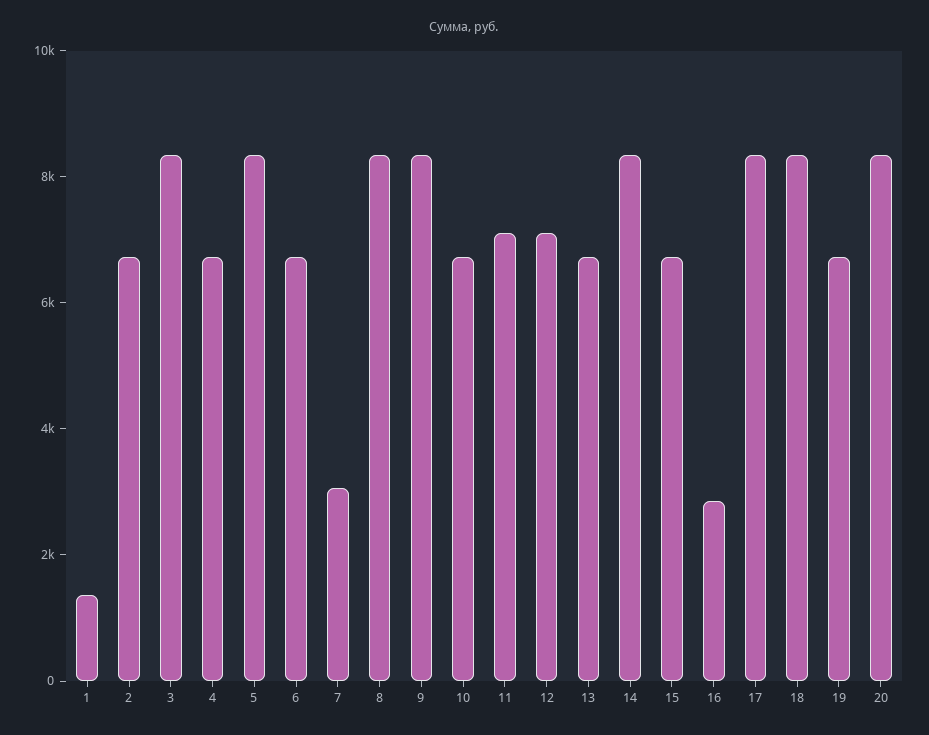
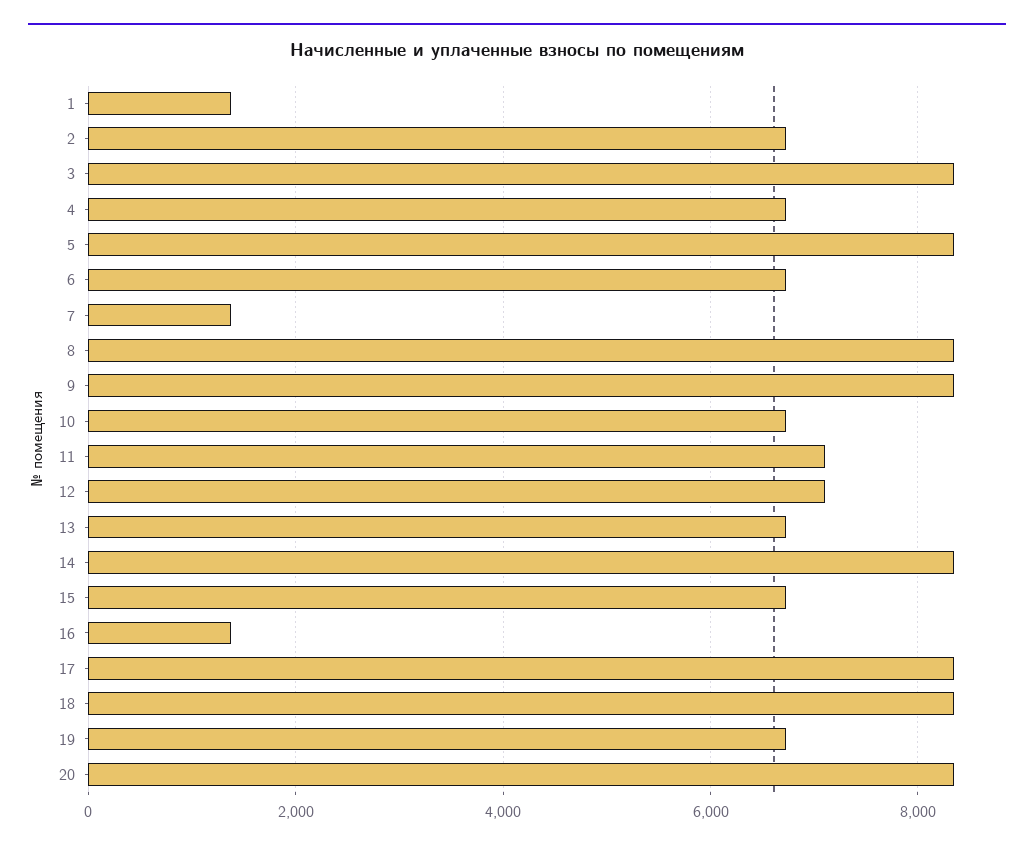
7: 3000 -> 1400
16: 3000 -> 1400

